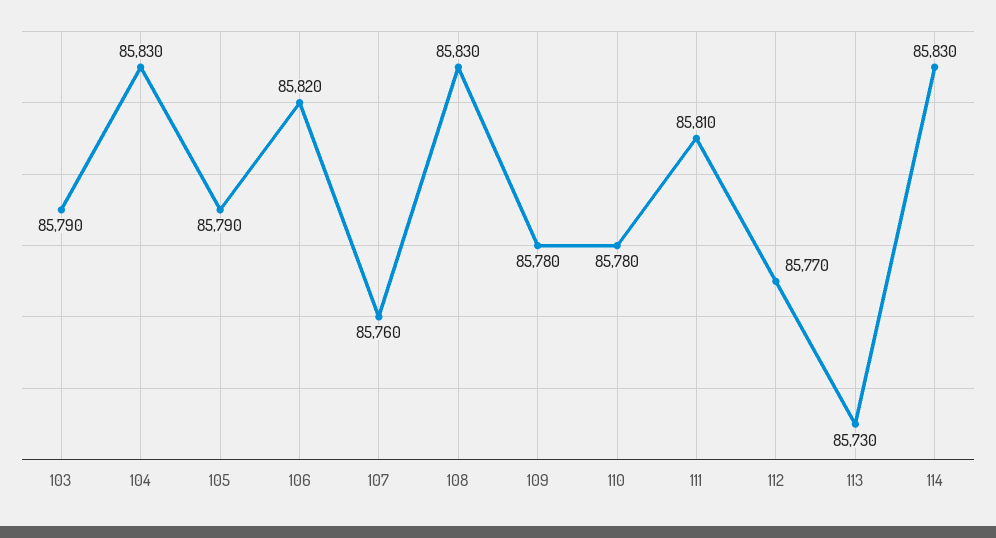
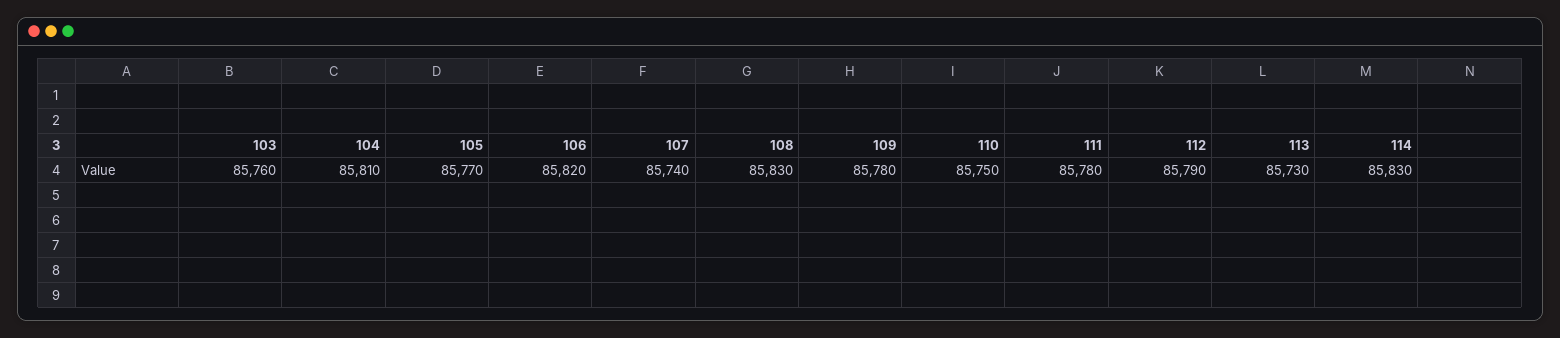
103: 85790 -> 85760
104: 85830 -> 85810
105: 85790 -> 85770
107: 85760 -> 85740
110: 85780 -> 85750
111: 85810 -> 85780
112: 85770 -> 85790

